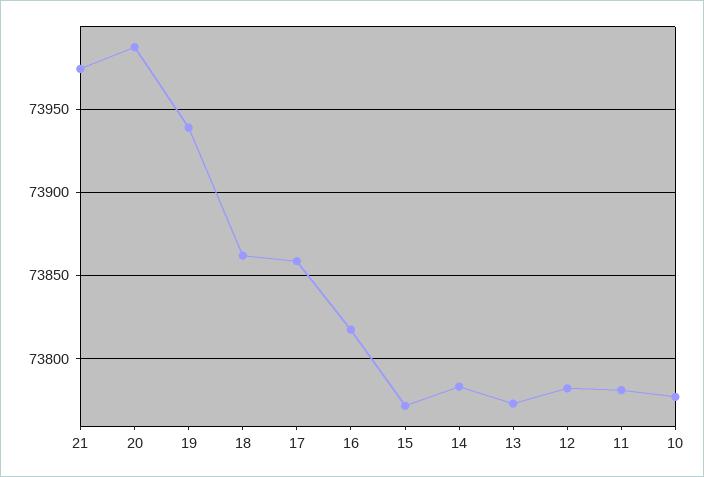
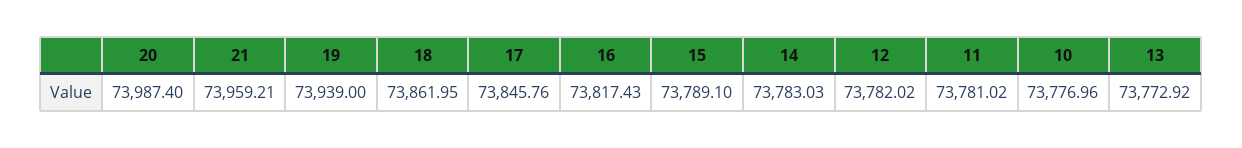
21: 73975 -> 73959.21
17: 73860 -> 73845.76
15: 73770 -> 73789.1

